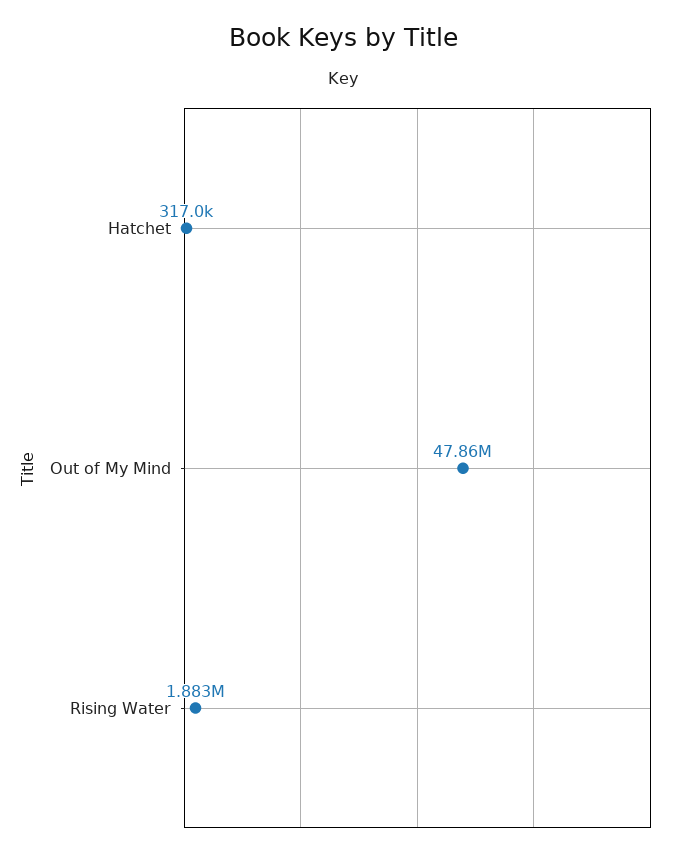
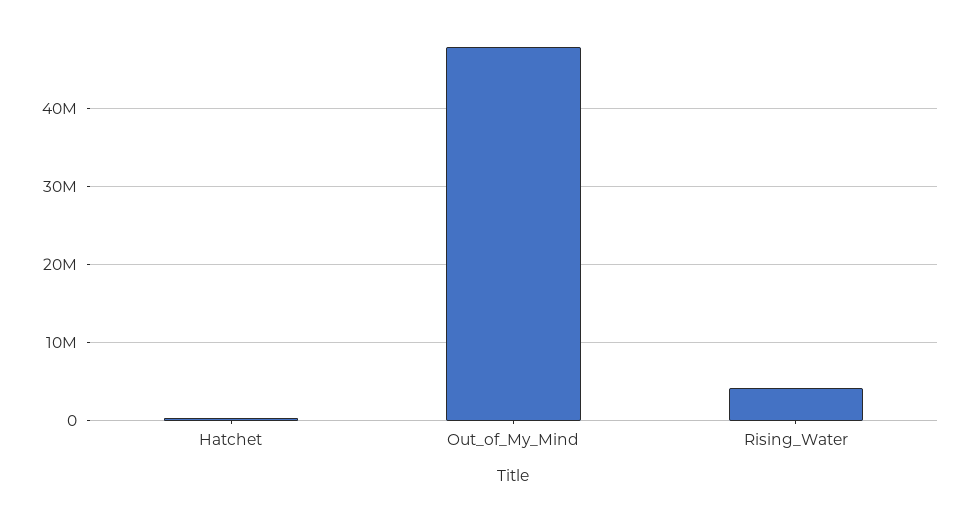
Rising Water: 1883000 -> 4000000

